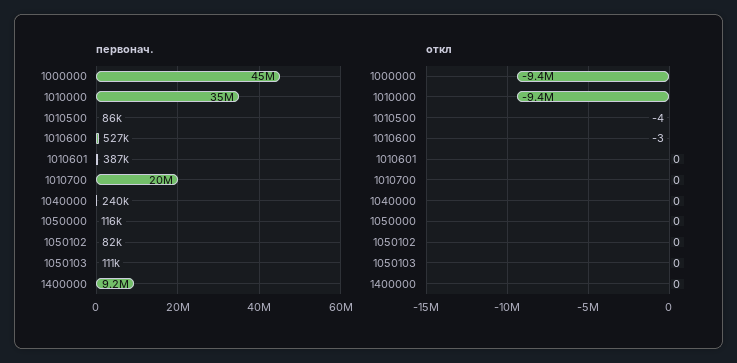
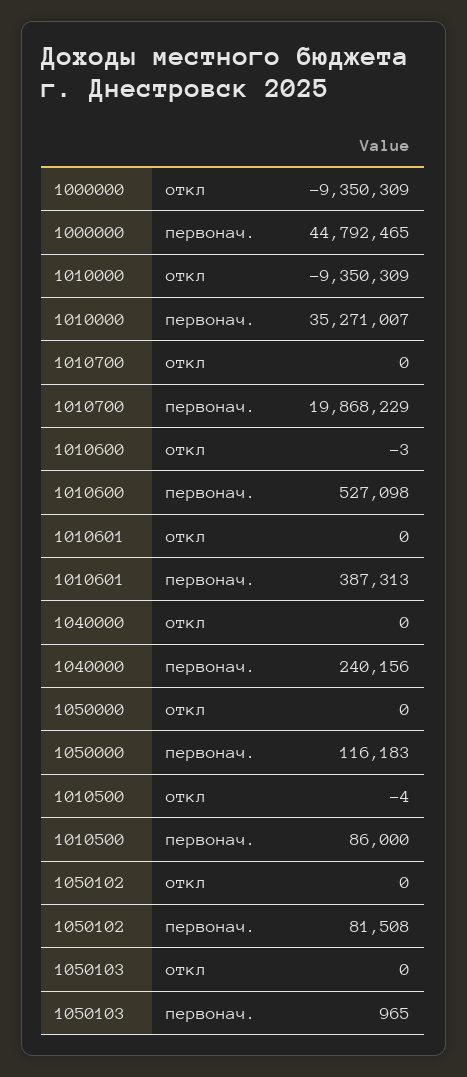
первонач., 1050103: 111000 -> 965
первонач., 1400000: 9200000 -> none
откл, 1400000: 0 -> none

